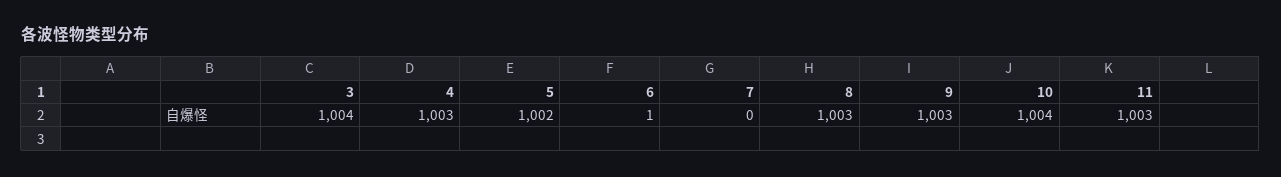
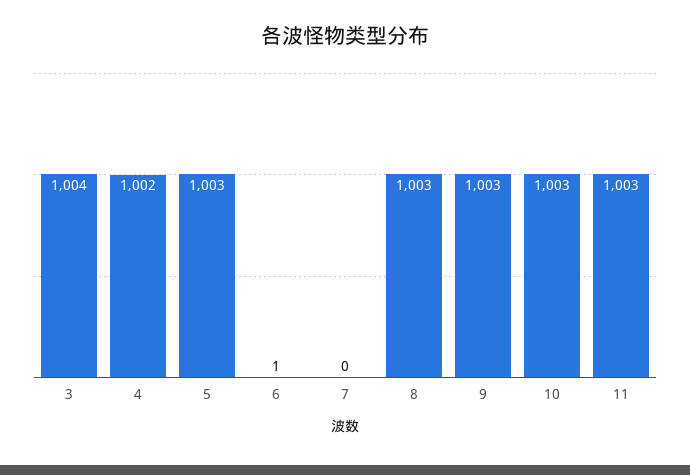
4: 1003 -> 1002
5: 1002 -> 1003
10: 1004 -> 1003

